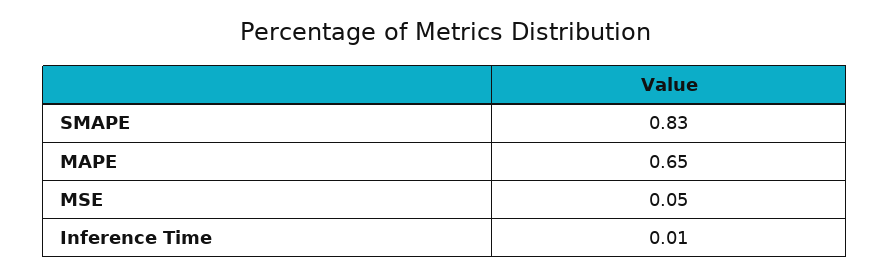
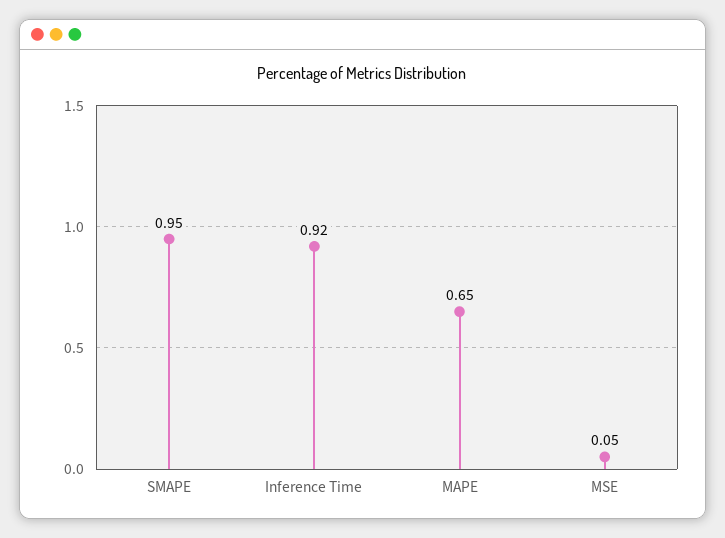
SMAPE: 0.83 -> 0.95
Inference Time: 0.01 -> 0.92

